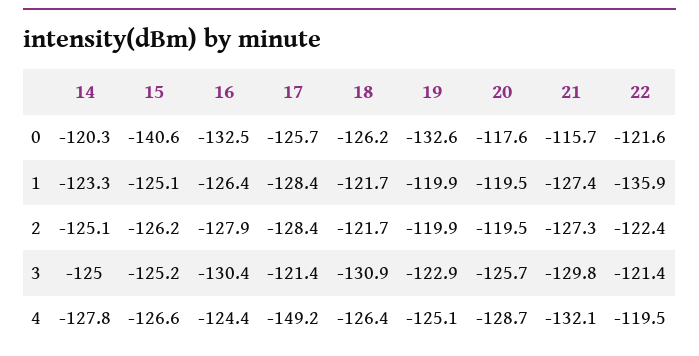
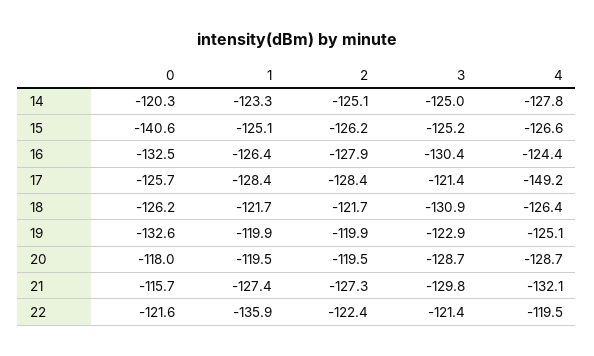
20, 0: -117.6 -> -118
20, 3: -125.7 -> -128.7

